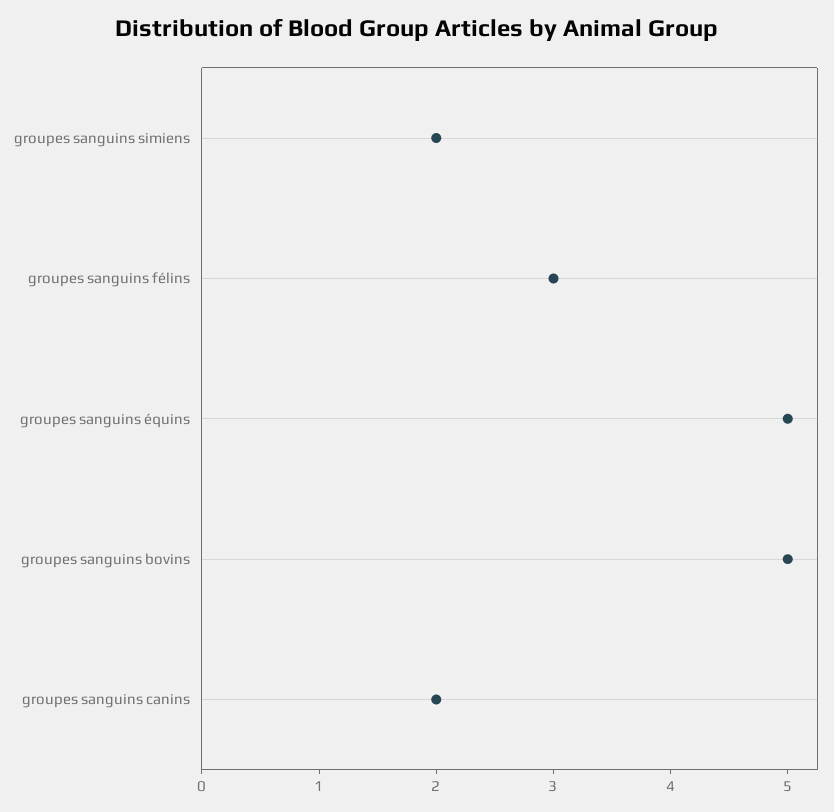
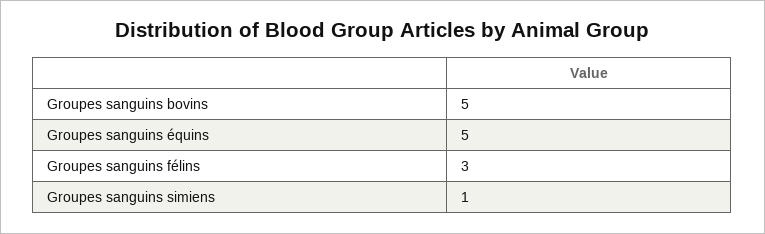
groupes sanguins simiens: 2 -> 1
groupes sanguins canins: 2 -> none

